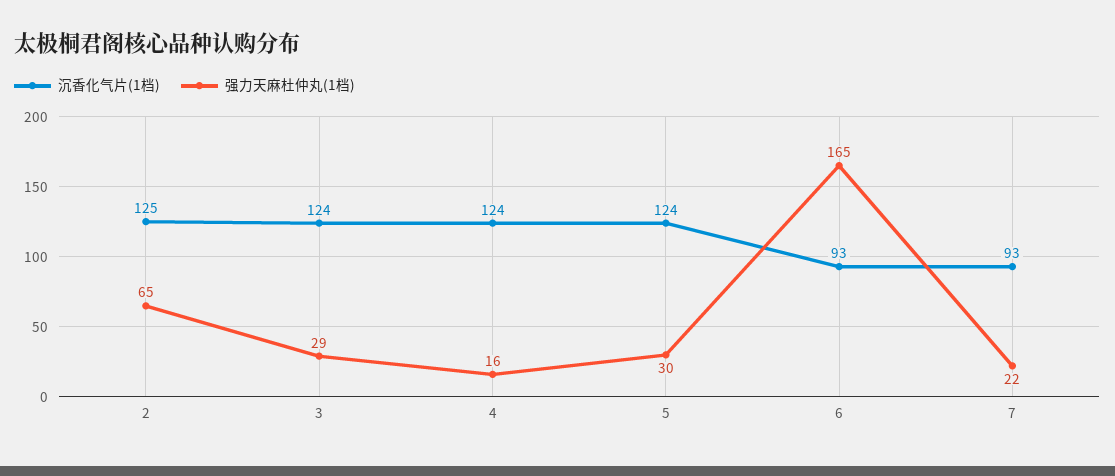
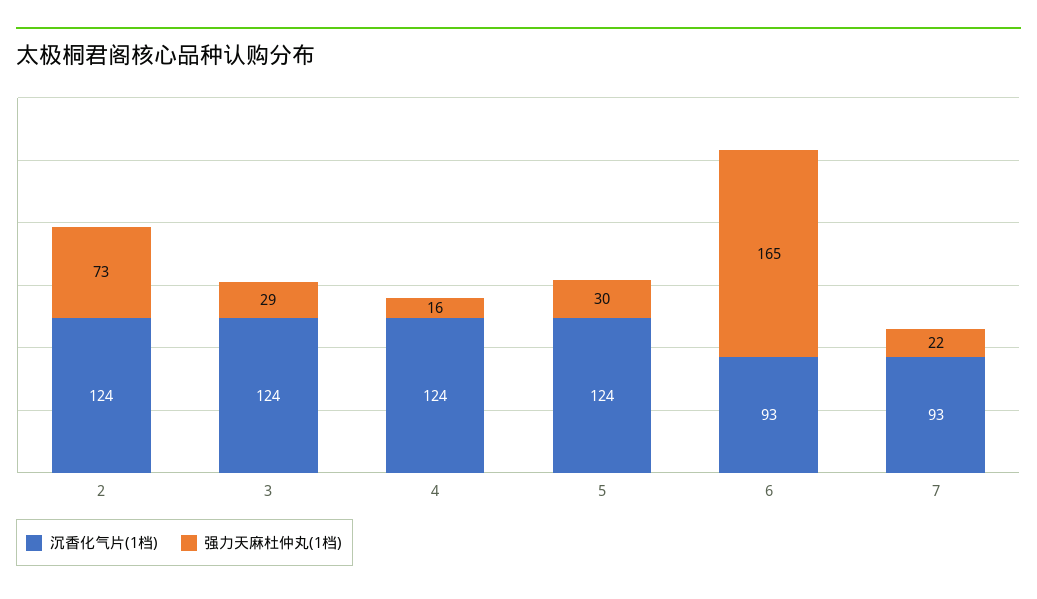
沉香化气片(1档), 2: 125 -> 124
强力天麻杜仲丸(1档), 2: 65 -> 73

